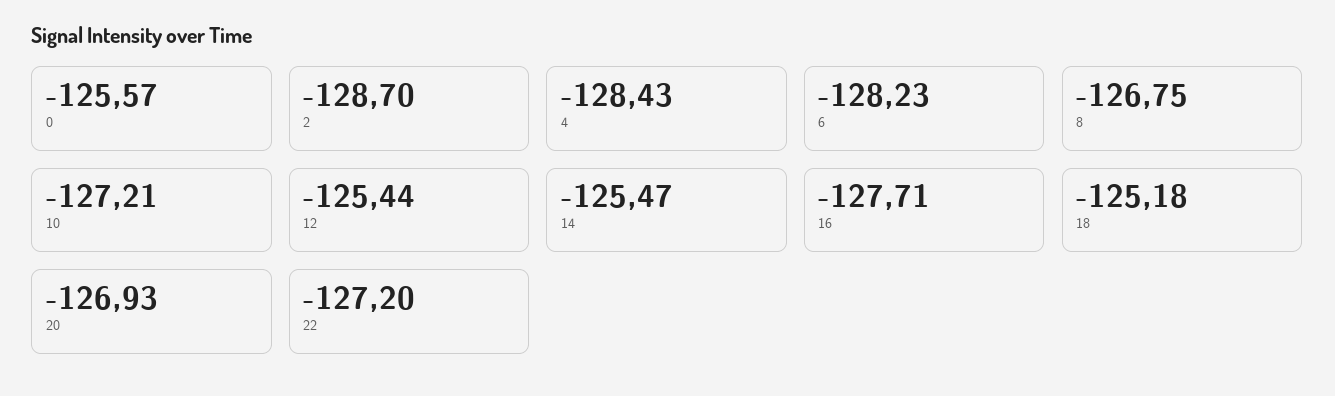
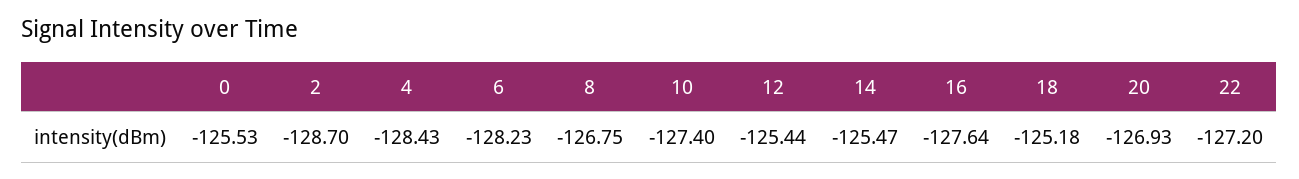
0: -125.57 -> -125.53
10: -127.21 -> -127.4
16: -127.71 -> -127.64

